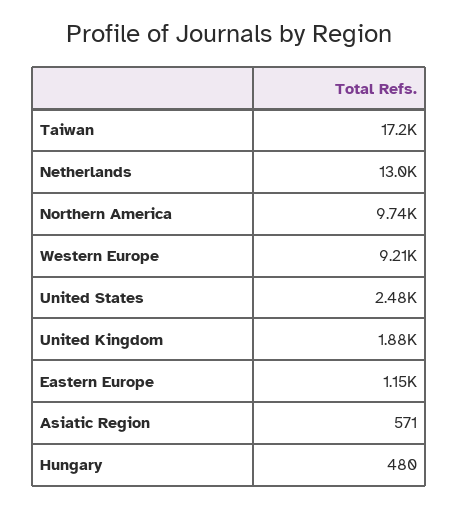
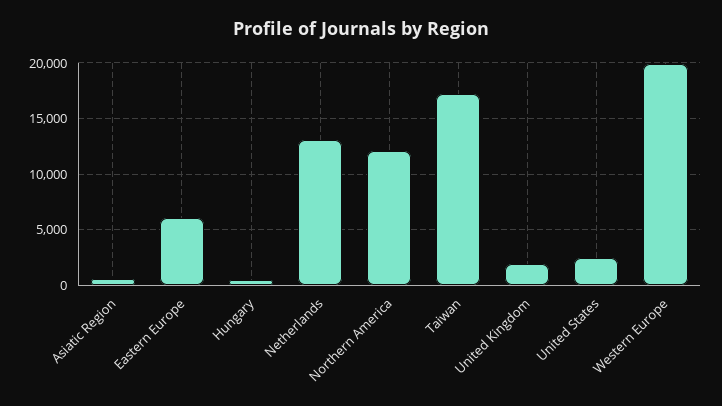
Northern America: 9740 -> 12000
Western Europe: 9210 -> 20000
Eastern Europe: 1150 -> 6000

